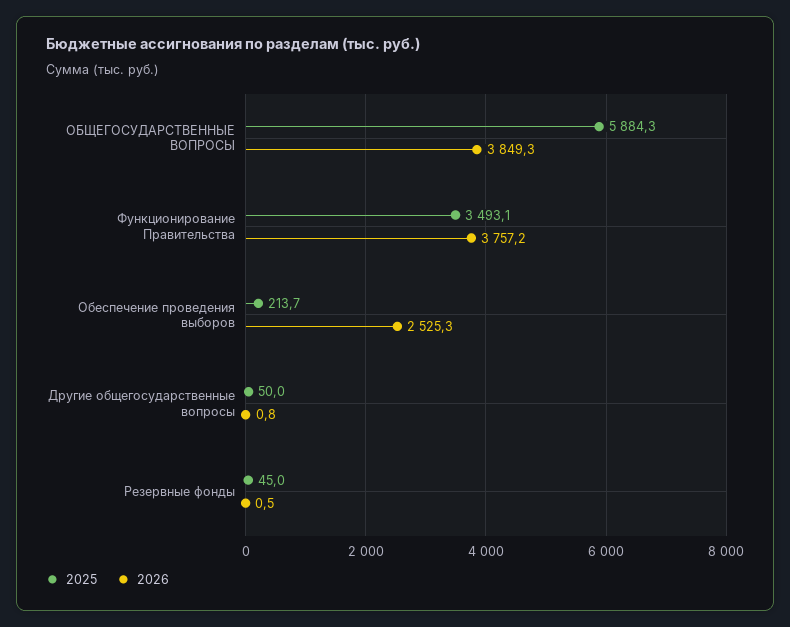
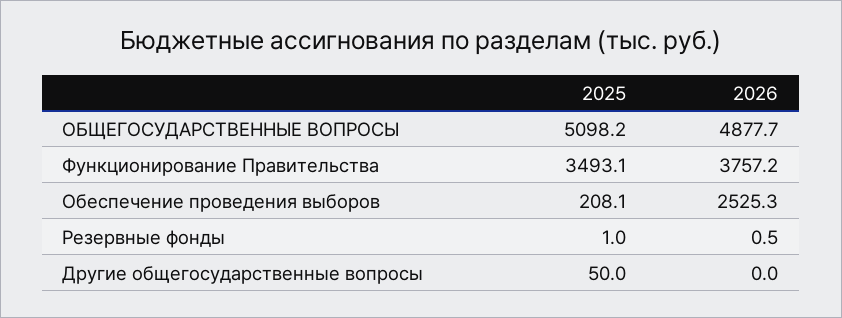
2025, ОБЩЕГОСУДАРСТВЕННЫЕ ВОПРОСЫ: 5884.3 -> 5098.2
2026, ОБЩЕГОСУДАРСТВЕННЫЕ ВОПРОСЫ: 3849.3 -> 4877.7
2025, Обеспечение проведения выборов: 213.7 -> 208.1
2026, Другие общегосударственные вопросы: 0.8 -> 0
2025, Резервные фонды: 45 -> 1

